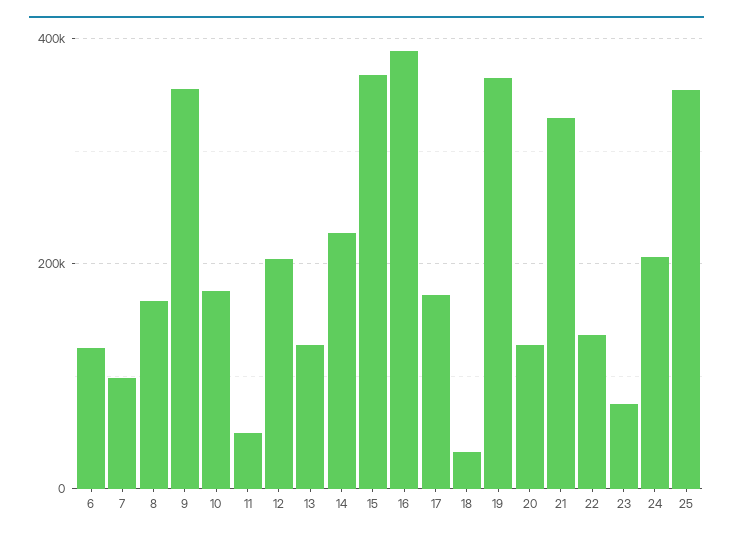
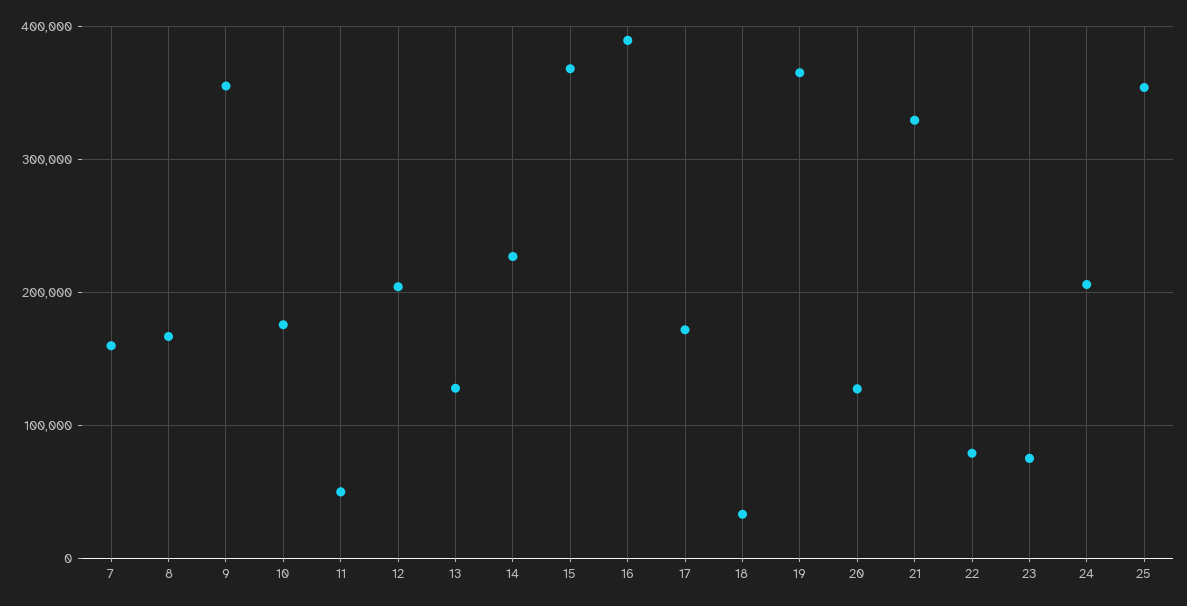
6: 120000 -> none
7: 100000 -> 160000
22: 140000 -> 80000

